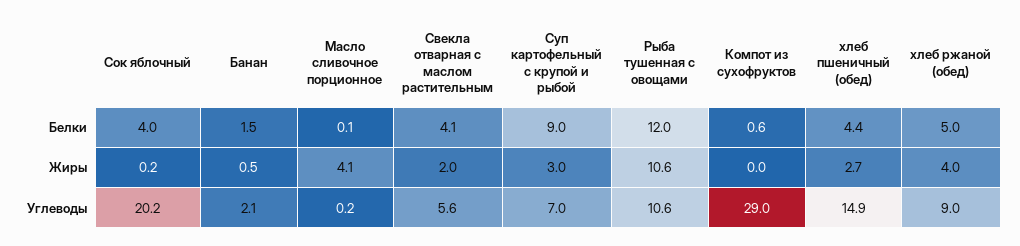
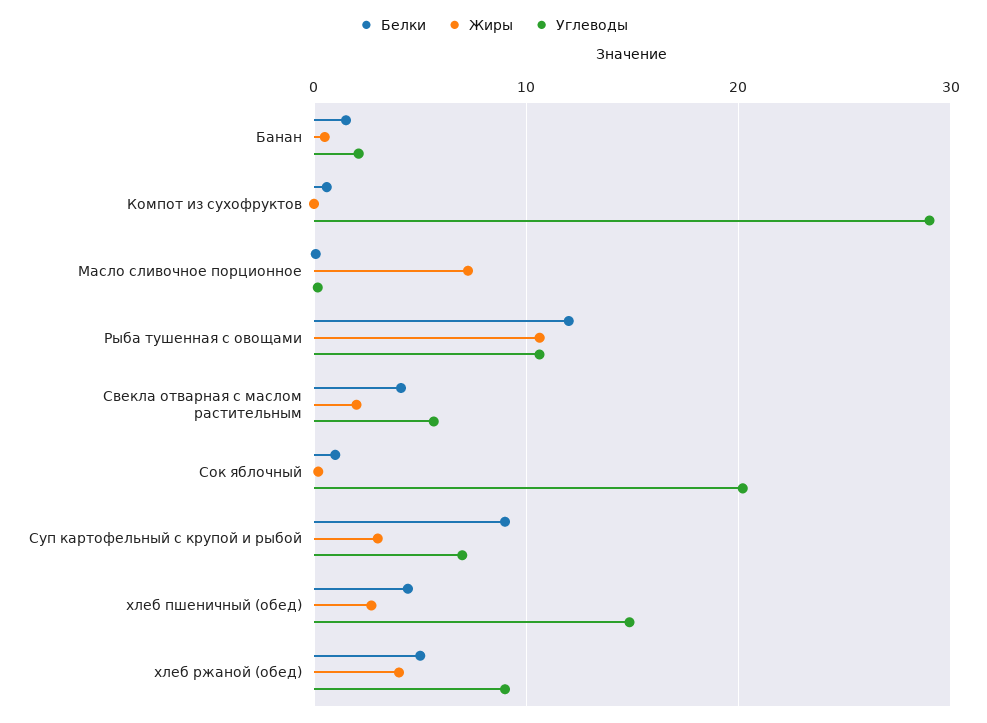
Белки, Сок яблочный: 4 -> 1
Жиры, Масло сливочное порционное: 4.1 -> 7

